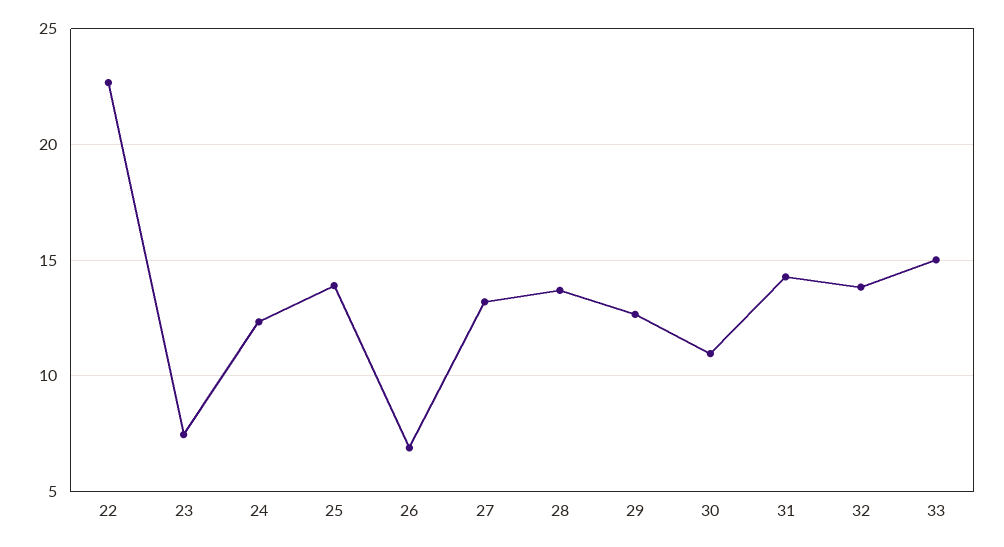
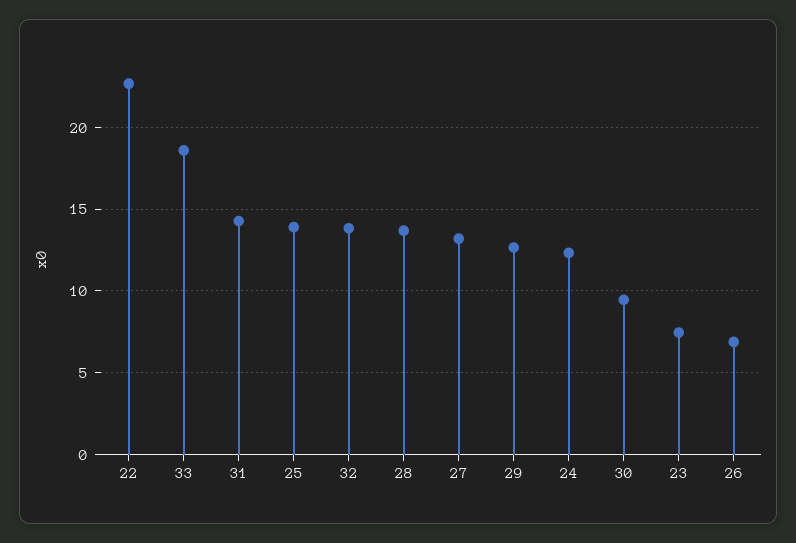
30: 11 -> 9.5
33: 15 -> 18.5

